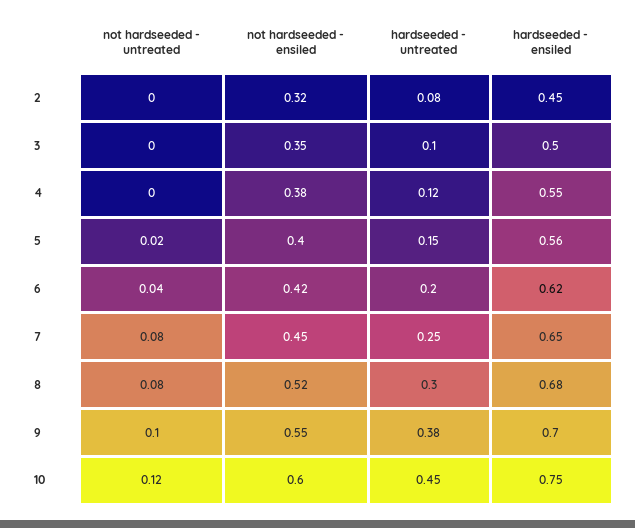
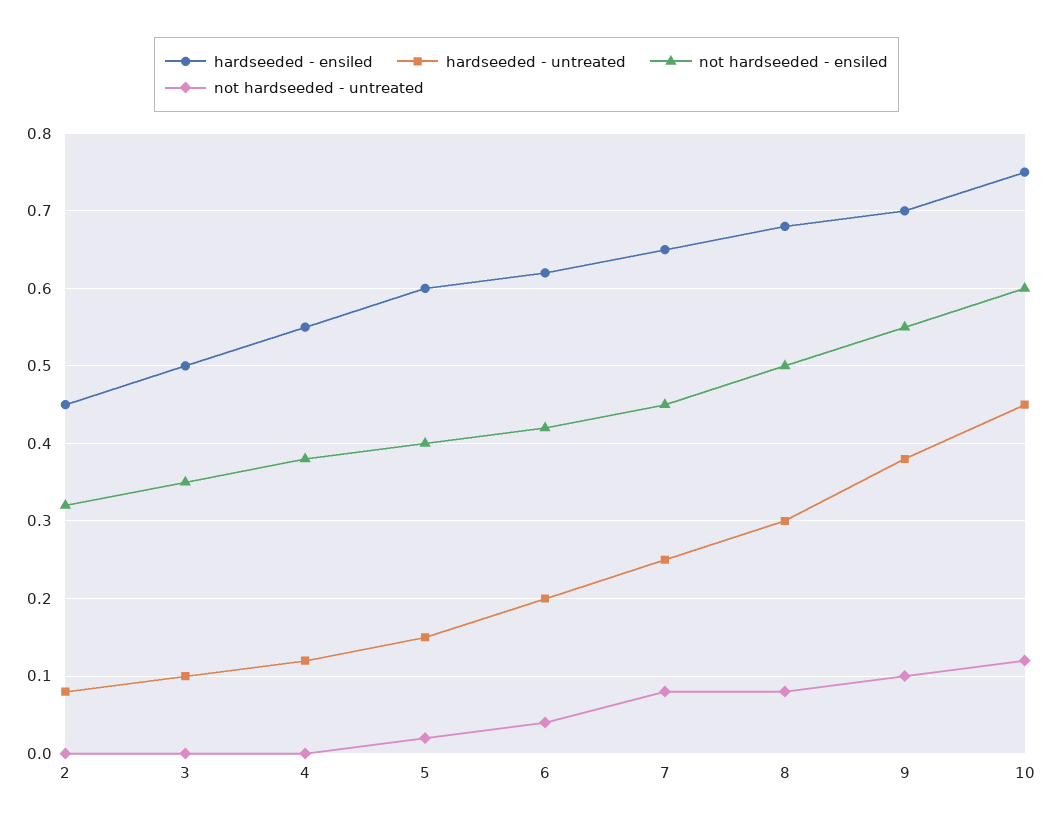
hardseeded - ensiled, 5: 0.56 -> 0.6
not hardseeded - ensiled, 8: 0.52 -> 0.5

